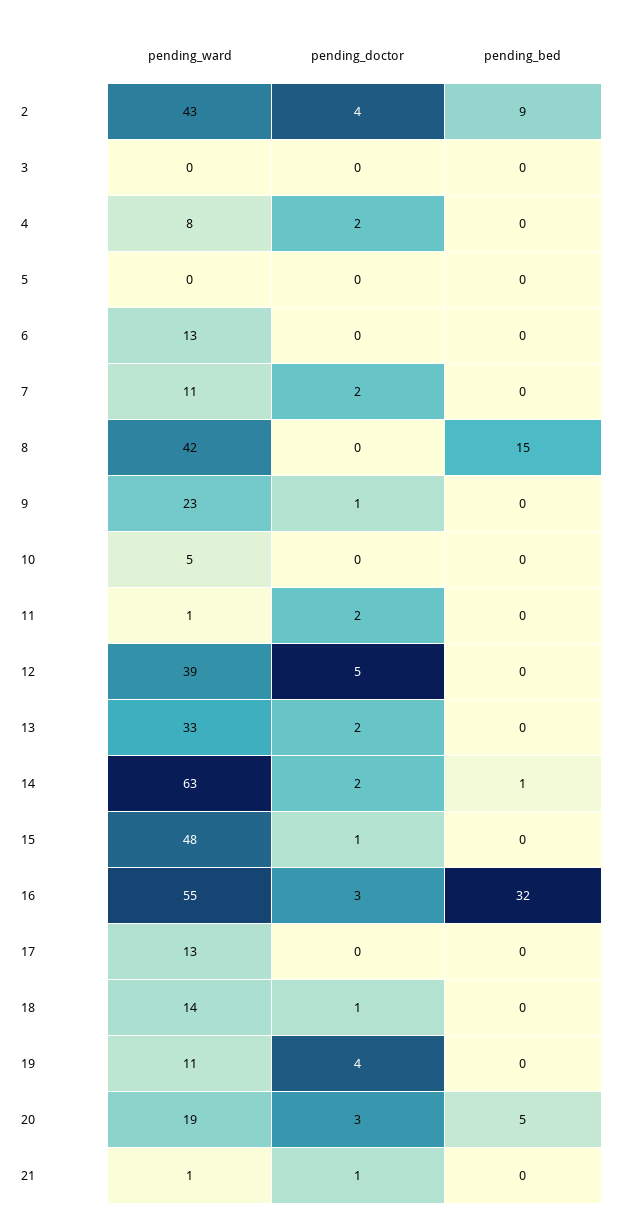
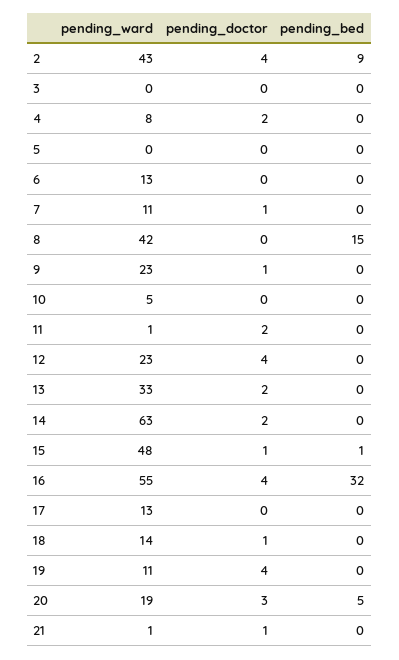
pending_doctor, 7: 2 -> 1
pending_ward, 12: 39 -> 23
pending_doctor, 12: 5 -> 4
pending_bed, 14: 1 -> 0
pending_bed, 15: 0 -> 1
pending_doctor, 16: 3 -> 4

